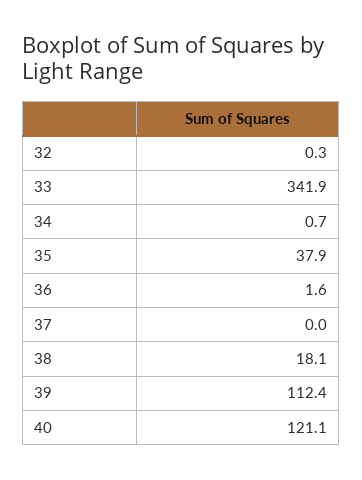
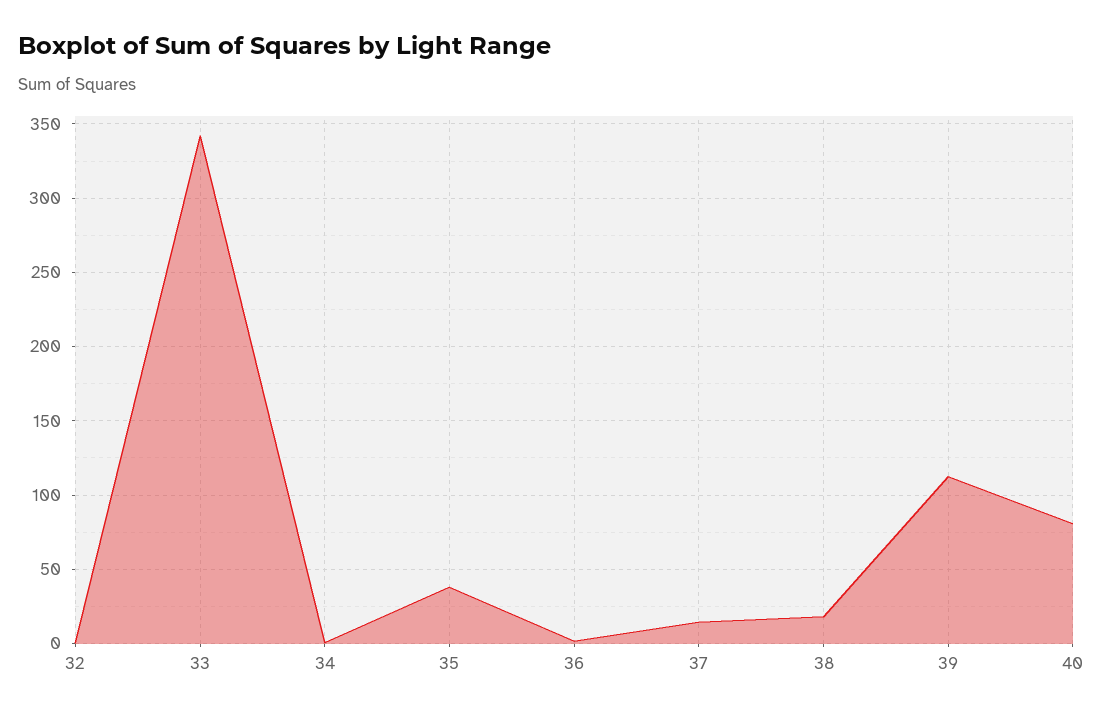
37: 0 -> 15
40: 121.1 -> 80

